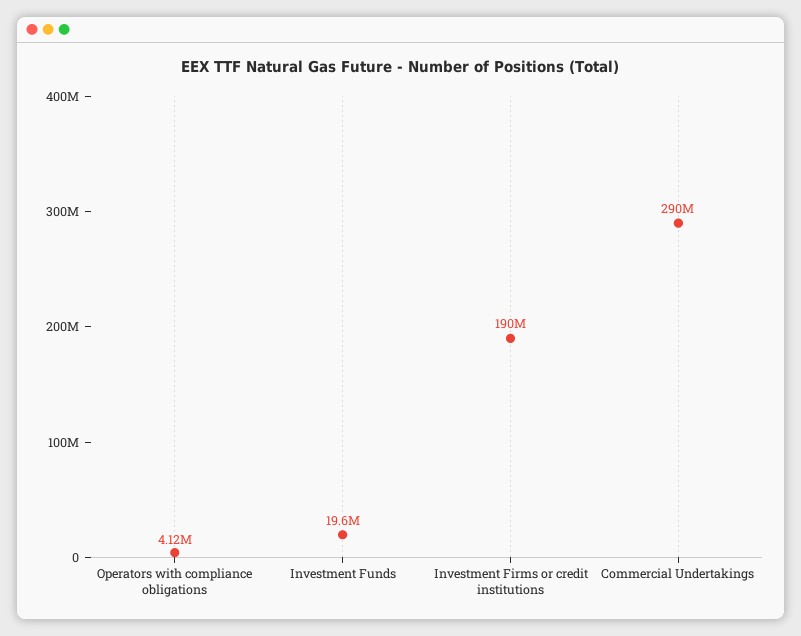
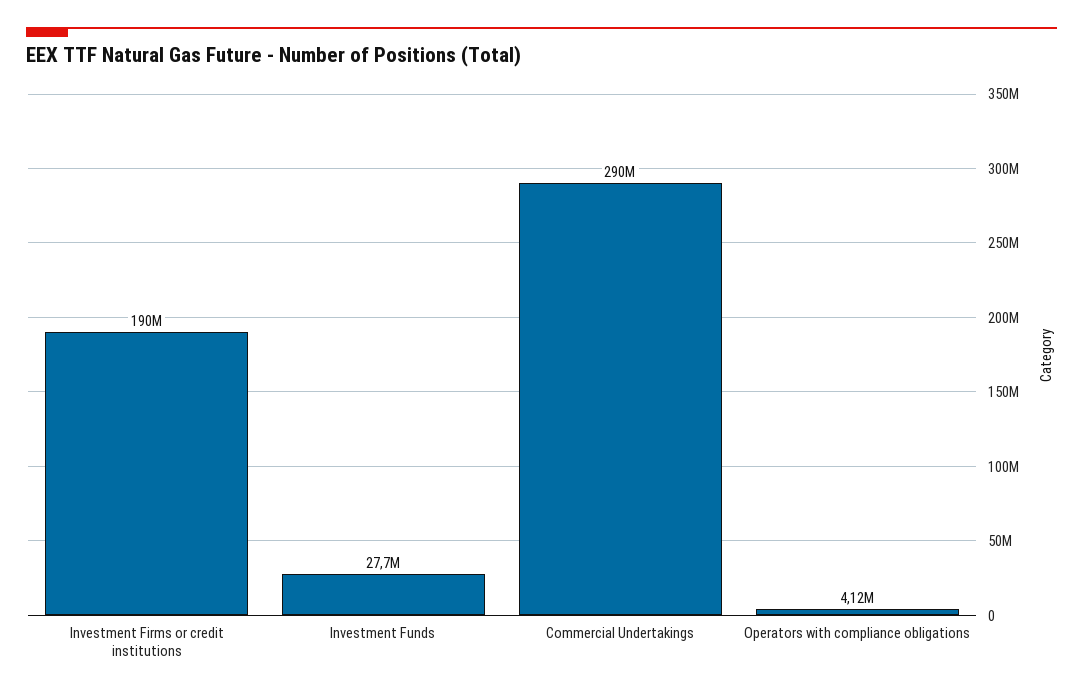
Investment Funds: 19600000 -> 27700000

